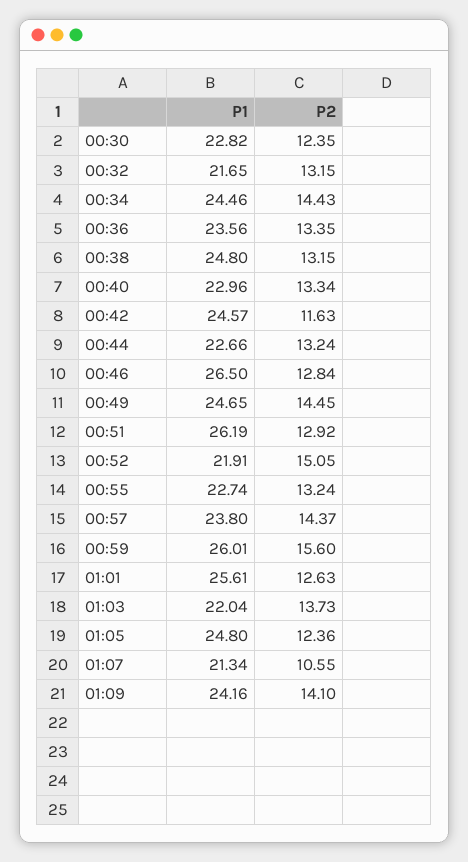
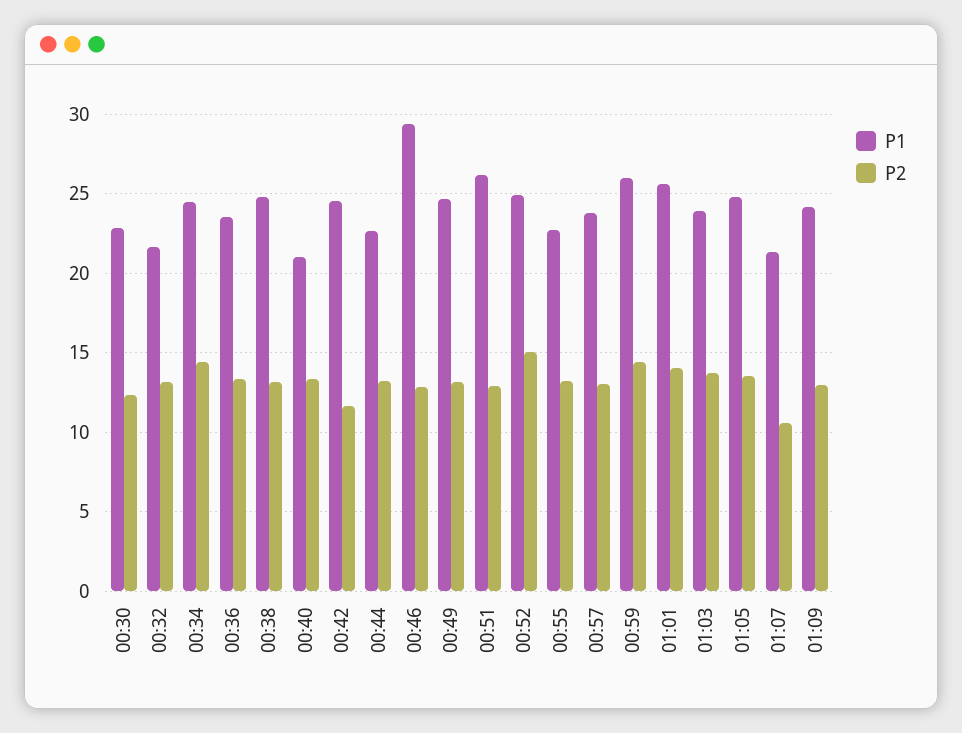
P1, 00:40: 22.96 -> 21
P1, 00:46: 26.5 -> 29.5
P2, 00:49: 14.45 -> 13
P1, 00:52: 21.91 -> 25
P2, 00:57: 14.37 -> 13
P2, 00:59: 15.6 -> 14.5
P2, 01:01: 12.63 -> 14
P1, 01:03: 22.04 -> 24
P2, 01:05: 12.36 -> 13.5
P2, 01:09: 14.1 -> 13

